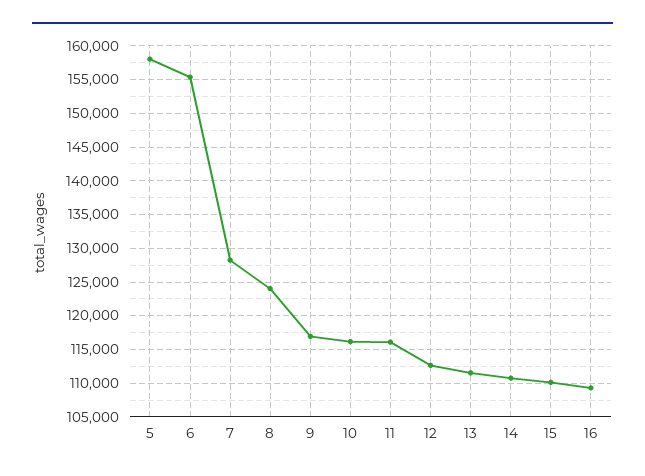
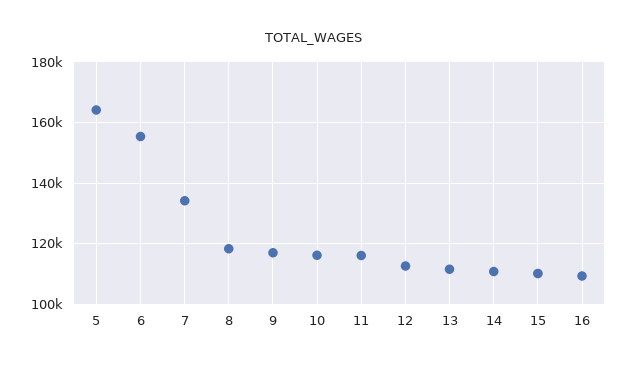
5: 158000 -> 164000
7: 128000 -> 134000
8: 124000 -> 118000

